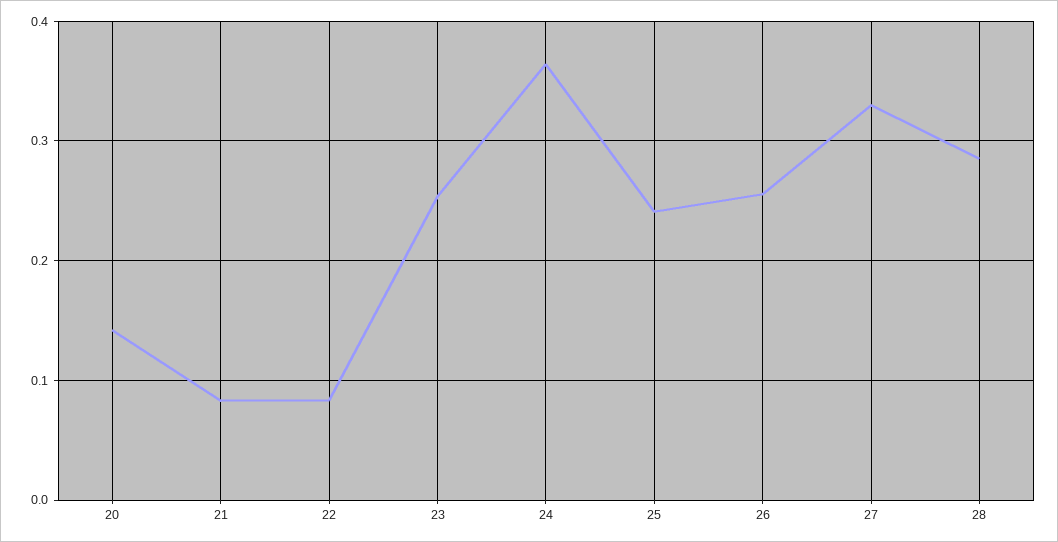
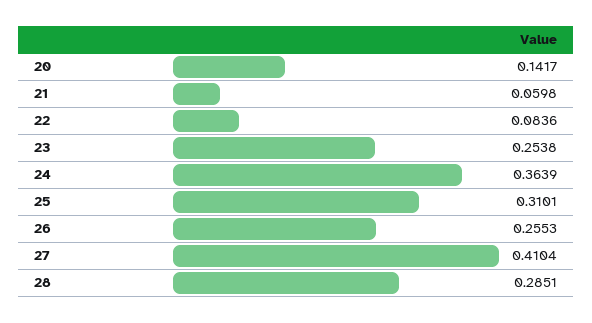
21: 0.08 -> 0.0598
25: 0.24 -> 0.3101
27: 0.33 -> 0.4104

